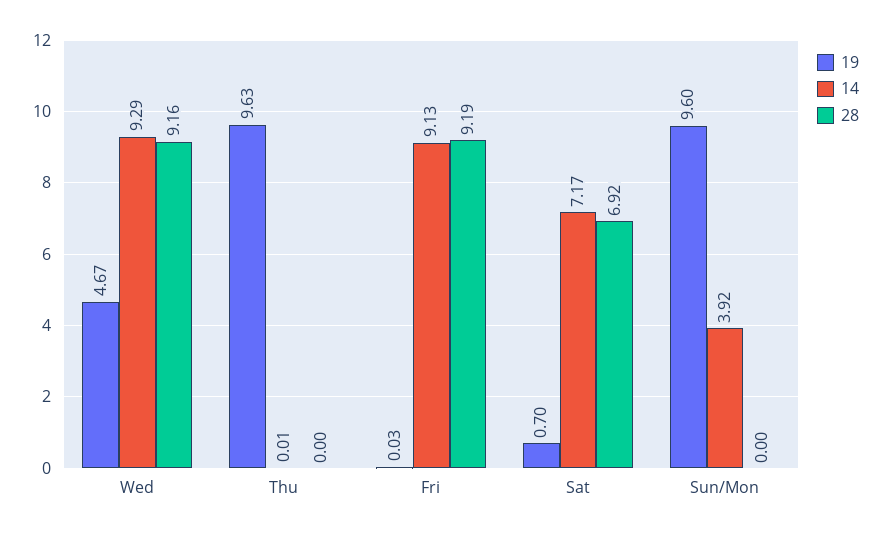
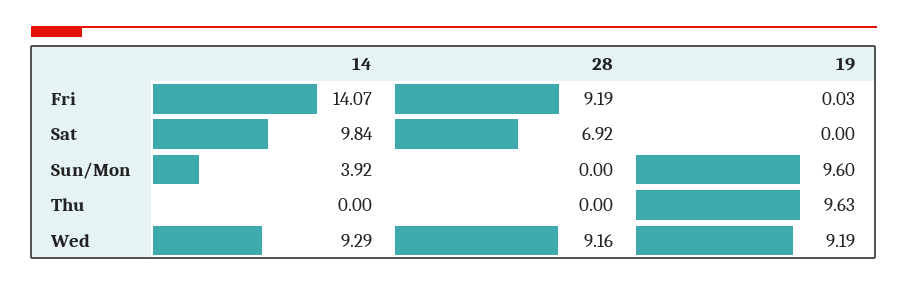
19, Wed: 4.67 -> 9.19
14, Thu: 0.01 -> 0
14, Fri: 9.13 -> 14.07
19, Sat: 0.7 -> 0
14, Sat: 7.17 -> 9.84

